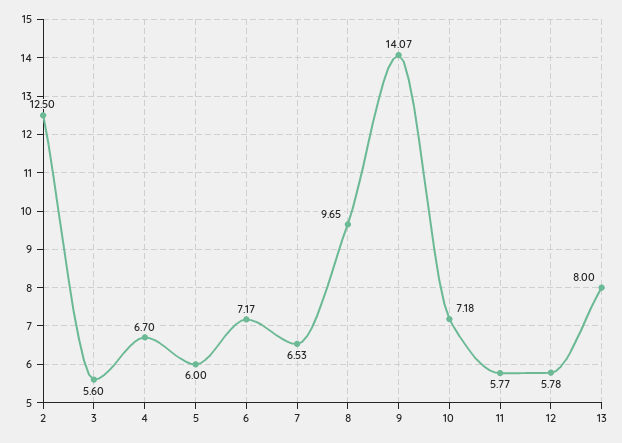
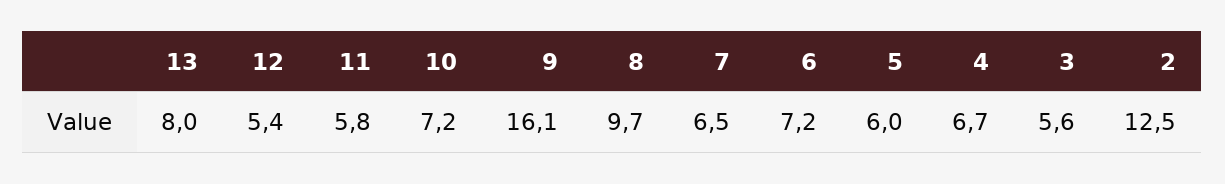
9: 14.07 -> 16.1
12: 5.78 -> 5.4

